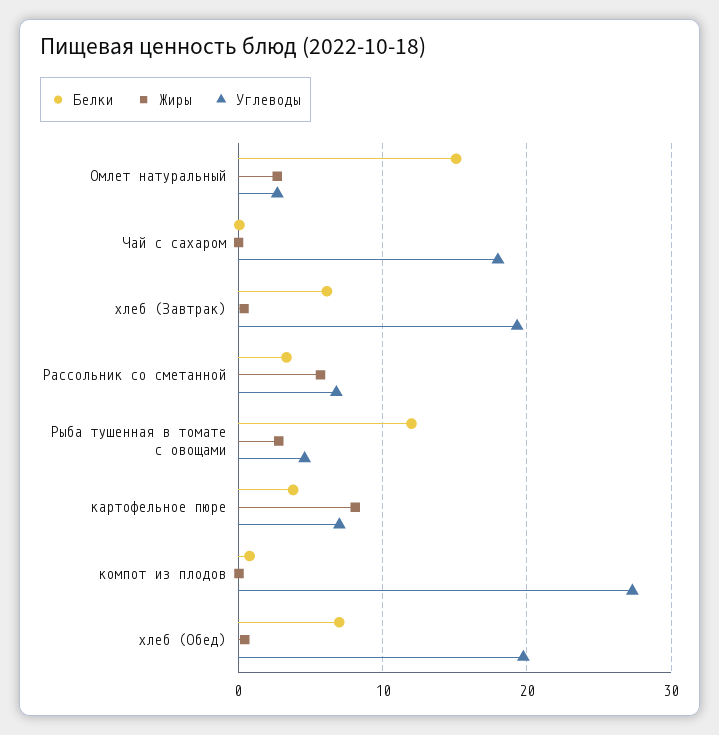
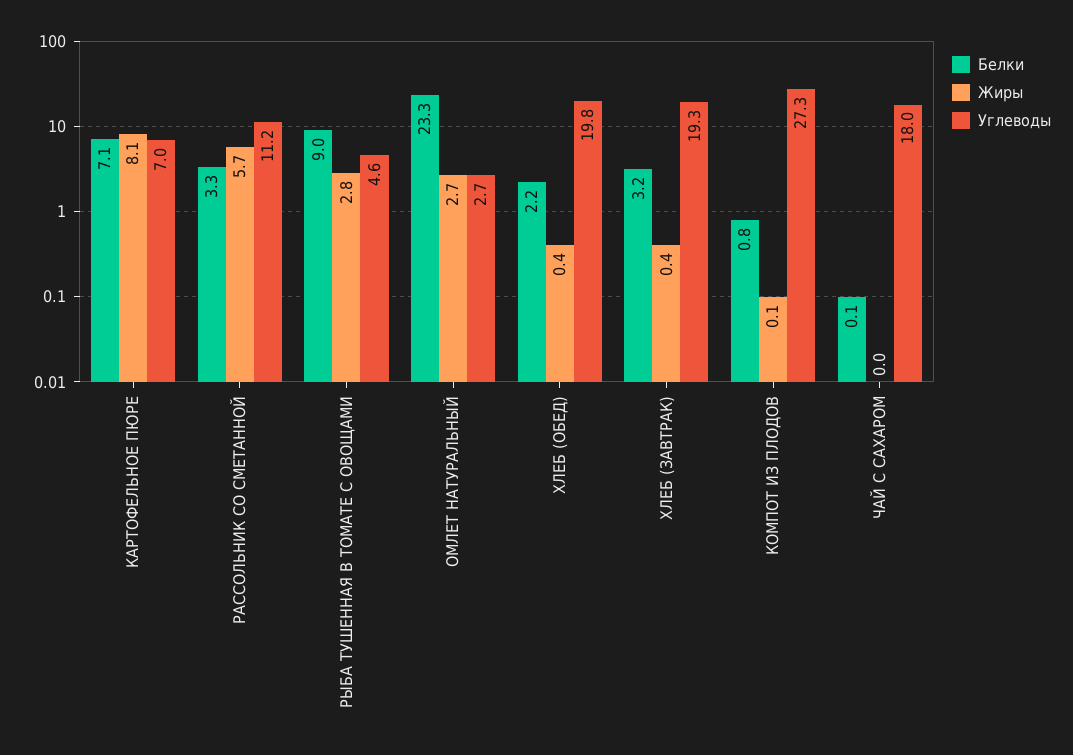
Белки, Омлет натуральный: 15 -> 23.3
Белки, хлеб (Завтрак): 6 -> 3.2
Углеводы, Рассольник со сметанной: 7 -> 11.2
Белки, Рыба тушенная в томате с овощами: 12 -> 9
Белки, картофельное пюре: 4 -> 7.1
Белки, хлеб (Обед): 7 -> 2.2

